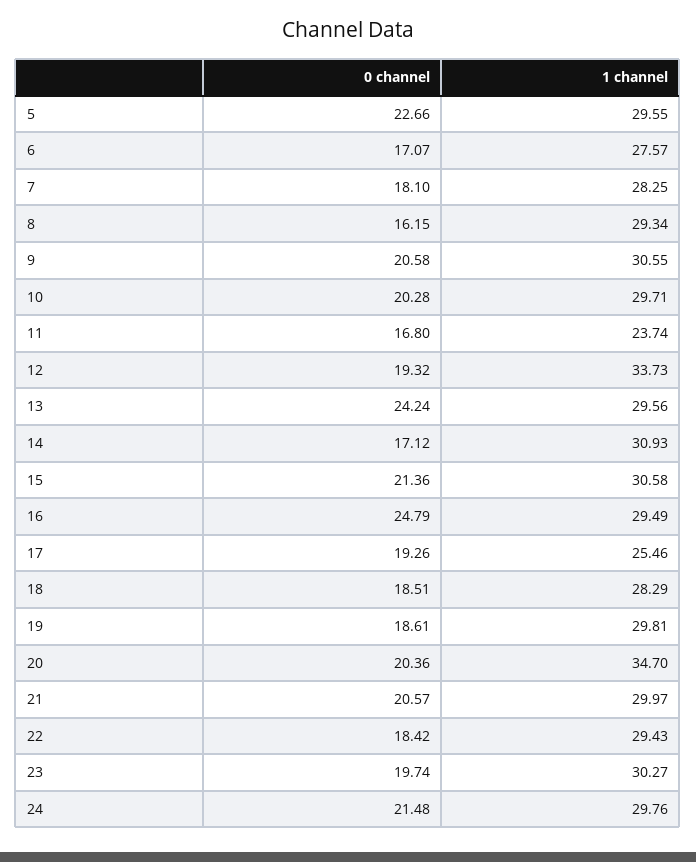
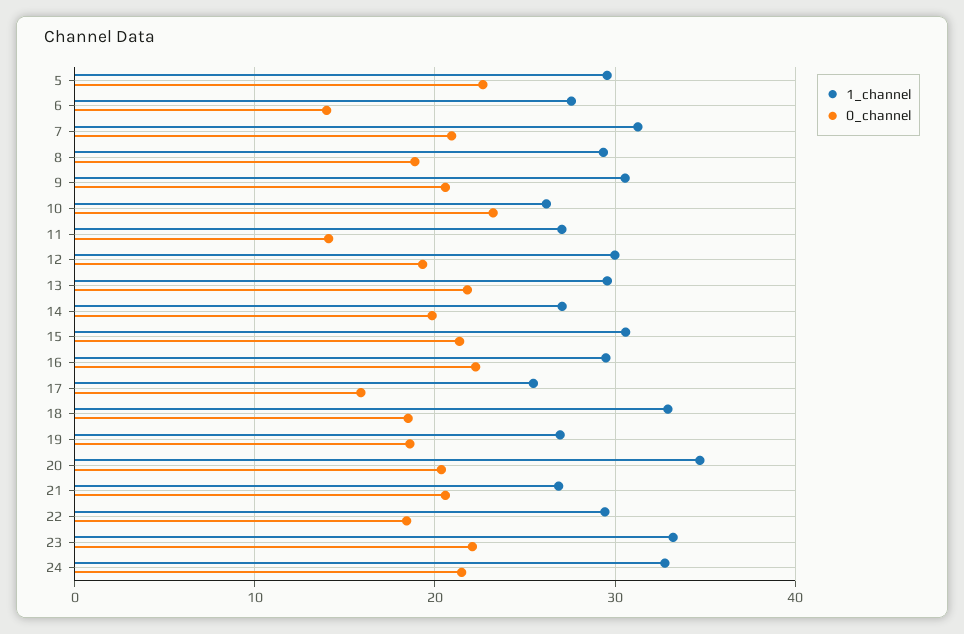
0 channel, 6: 17.07 -> 14
0 channel, 7: 18.1 -> 21
1 channel, 7: 28.25 -> 31
0 channel, 8: 16.15 -> 19
0 channel, 10: 20.28 -> 23
1 channel, 10: 29.71 -> 26
0 channel, 11: 16.8 -> 14
1 channel, 11: 23.74 -> 27
1 channel, 12: 33.73 -> 30
0 channel, 13: 24.24 -> 22
0 channel, 14: 17.12 -> 20
1 channel, 14: 30.93 -> 27
0 channel, 16: 24.79 -> 22
0 channel, 17: 19.26 -> 16
1 channel, 18: 28.29 -> 33
1 channel, 19: 29.81 -> 27
1 channel, 21: 29.97 -> 27
0 channel, 23: 19.74 -> 22
1 channel, 23: 30.27 -> 33
1 channel, 24: 29.76 -> 33

